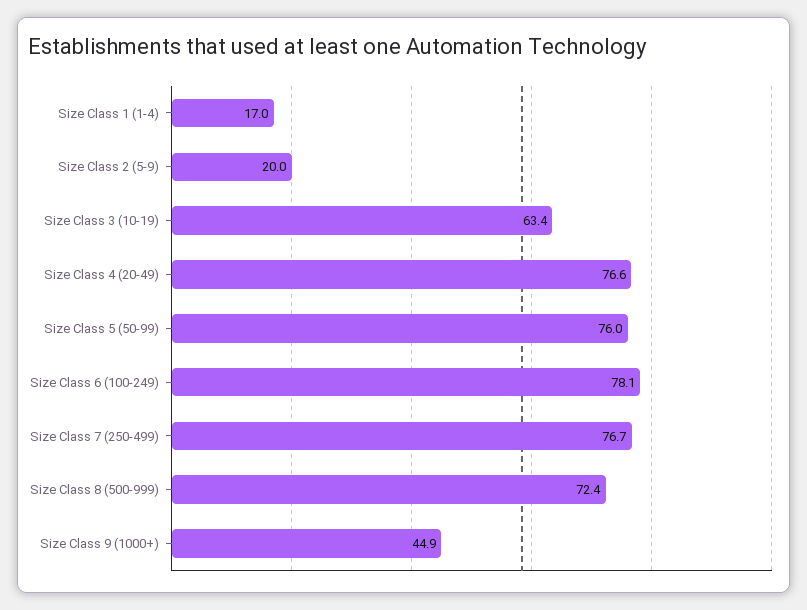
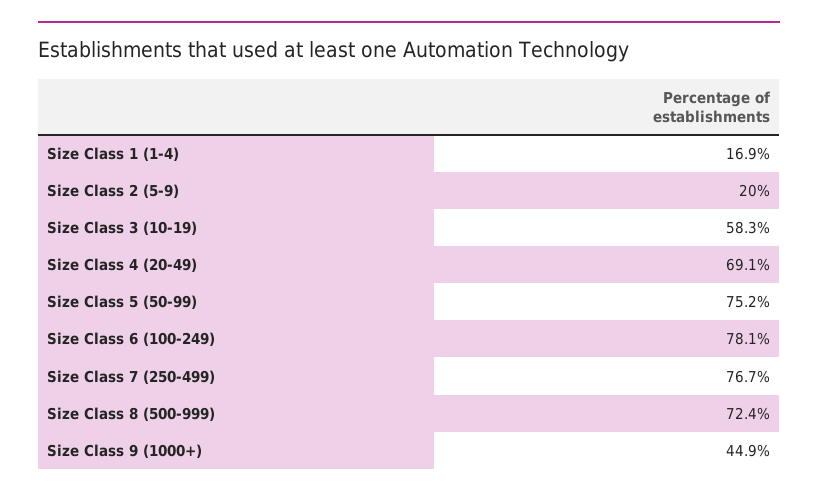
Size Class 1 (1-4): 17 -> 16.9
Size Class 3 (10-19): 63.4 -> 58.3
Size Class 4 (20-49): 76.6 -> 69.1
Size Class 5 (50-99): 76 -> 75.2

